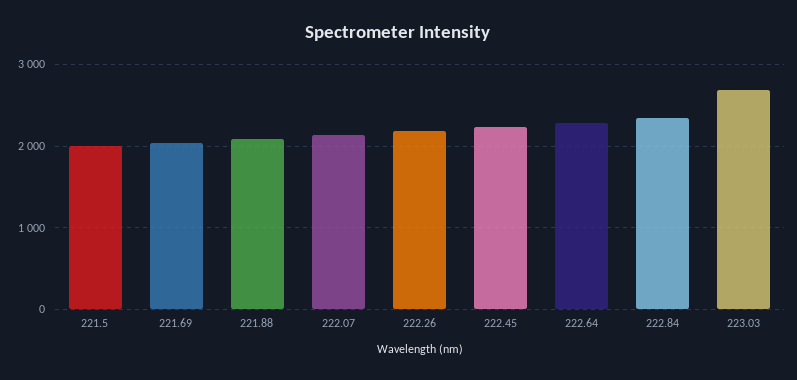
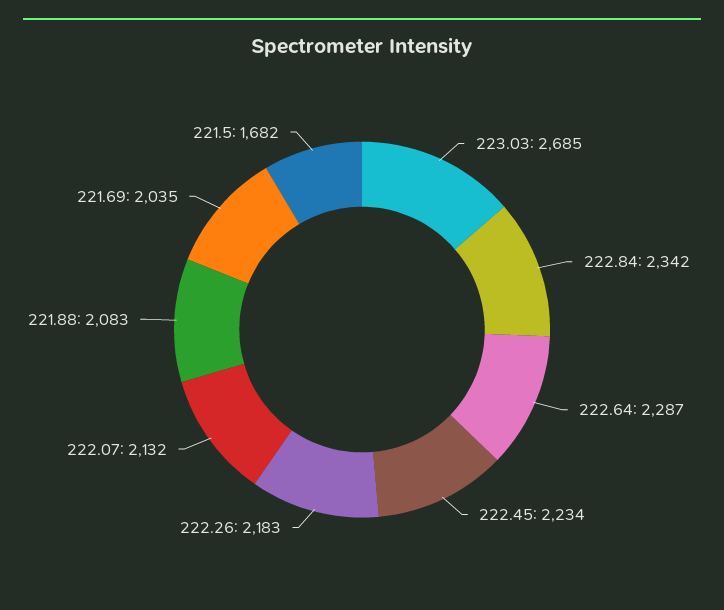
221.5: 2000 -> 1682

